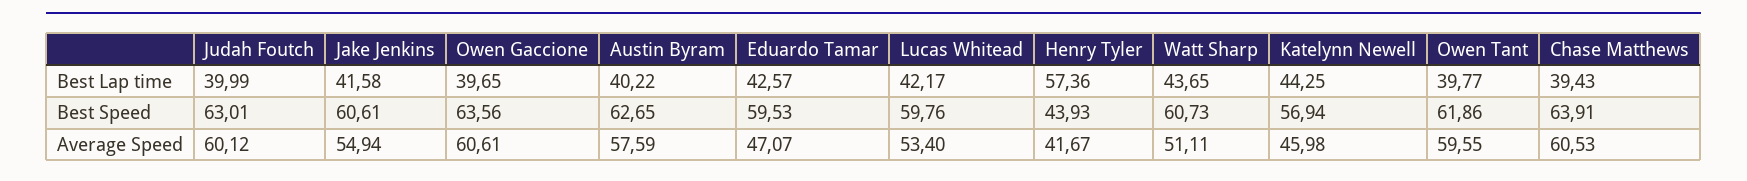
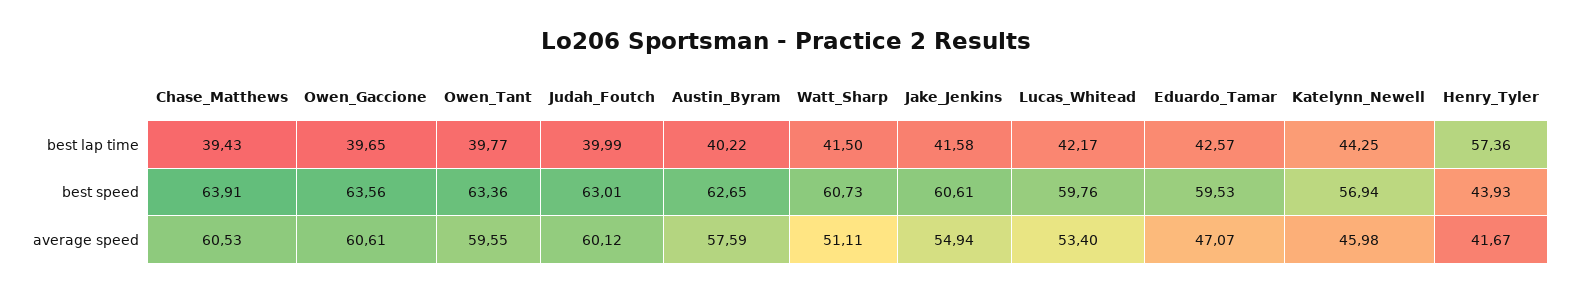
Watt Sharp, Best Lap time: 43.65 -> 41.5
Owen Tant, Best Speed: 61.86 -> 63.36

